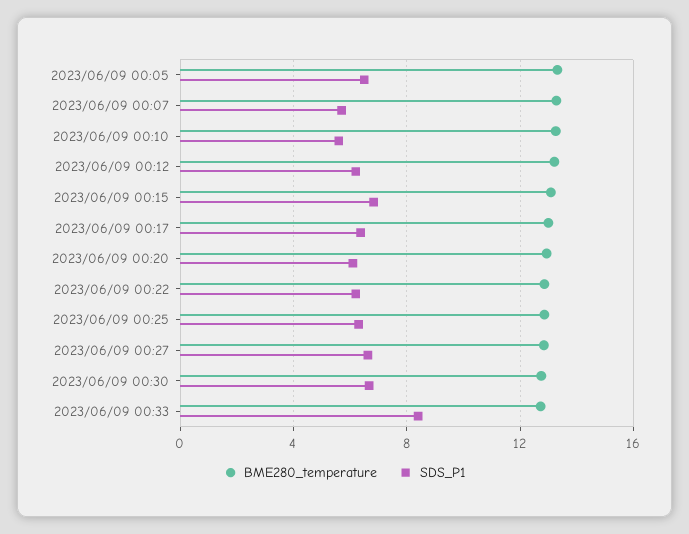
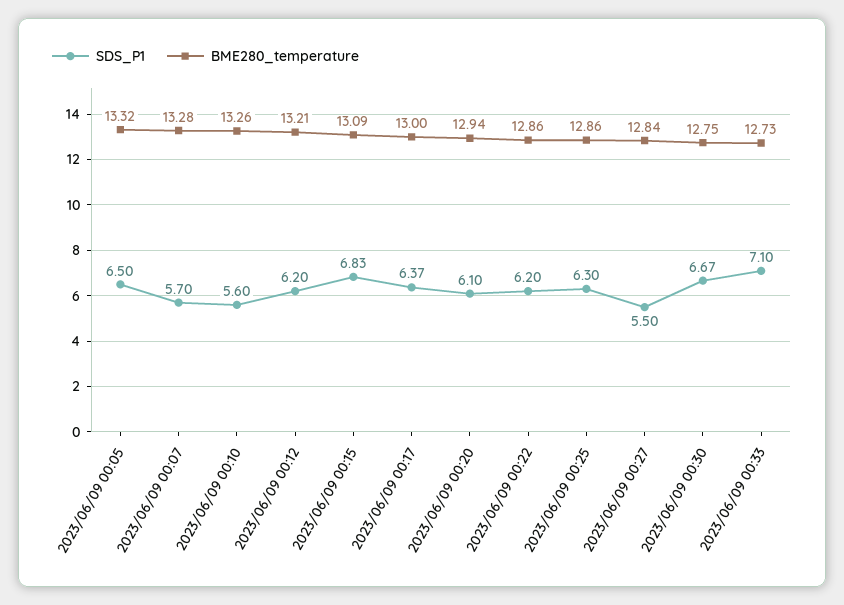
SDS_P1, 2023/06/09 00:27: 6.5 -> 5.5
SDS_P1, 2023/06/09 00:33: 8.5 -> 7.1

